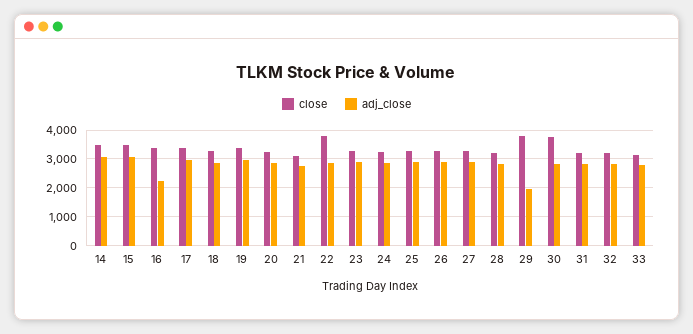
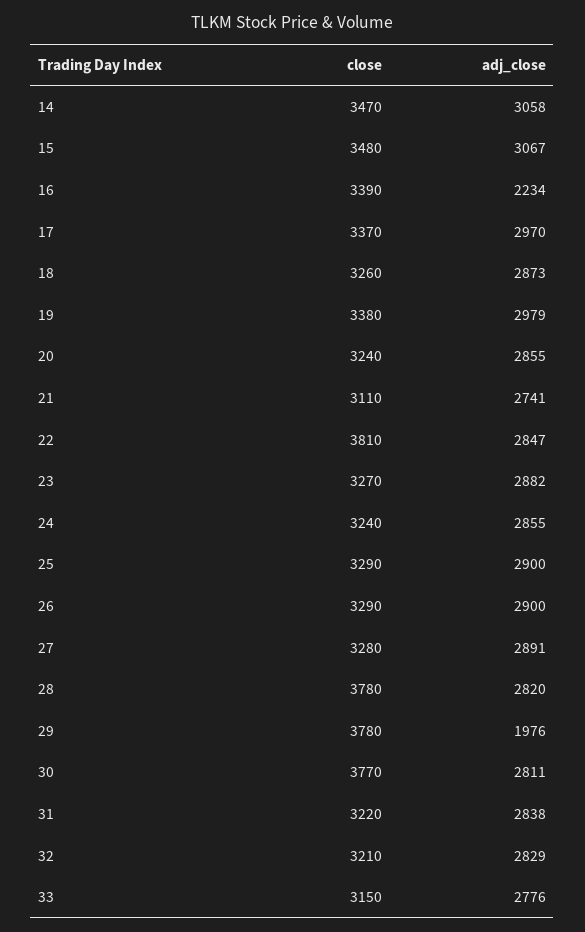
close, 28: 3250 -> 3780

